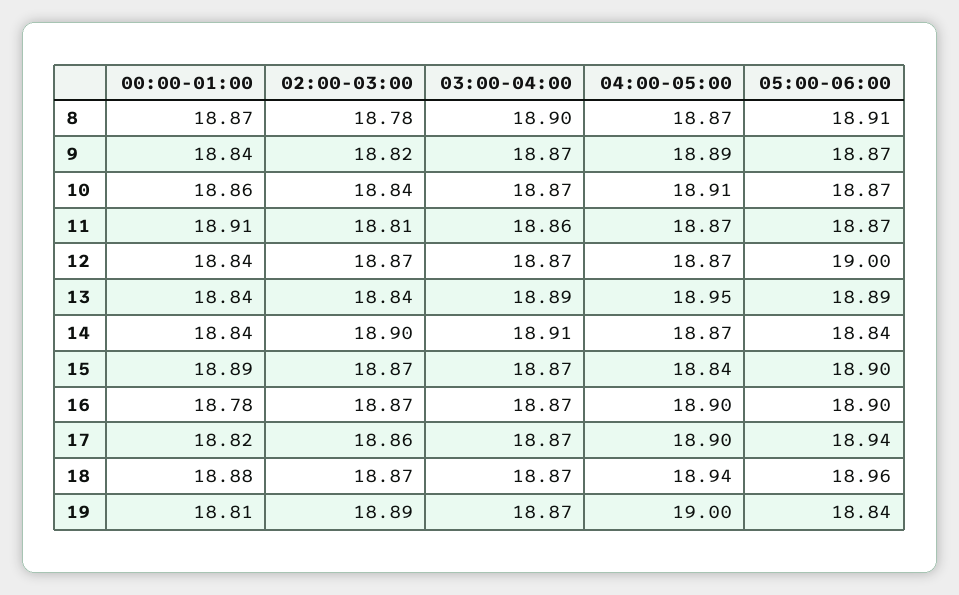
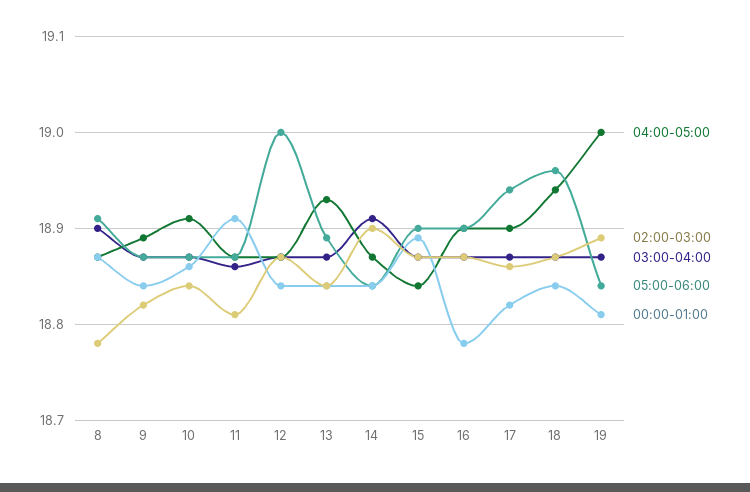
03:00-04:00, 13: 18.89 -> 18.87
04:00-05:00, 13: 18.95 -> 18.93
00:00-01:00, 18: 18.88 -> 18.84

